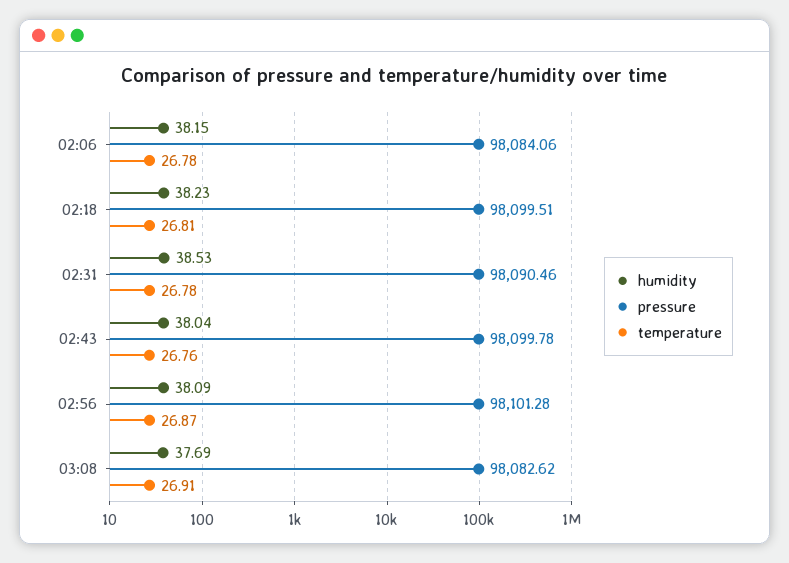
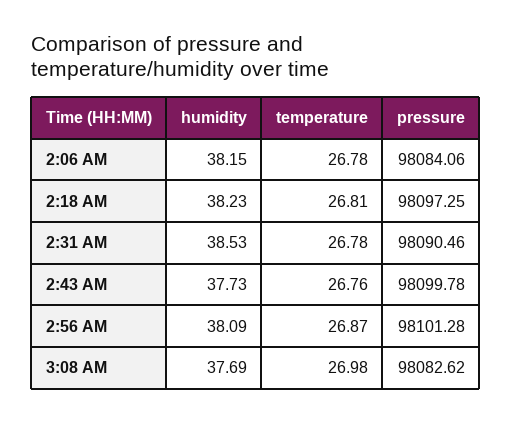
pressure, 02:18: 98099.51 -> 98097.25
humidity, 02:43: 38.04 -> 37.73
temperature, 03:08: 26.91 -> 26.98

